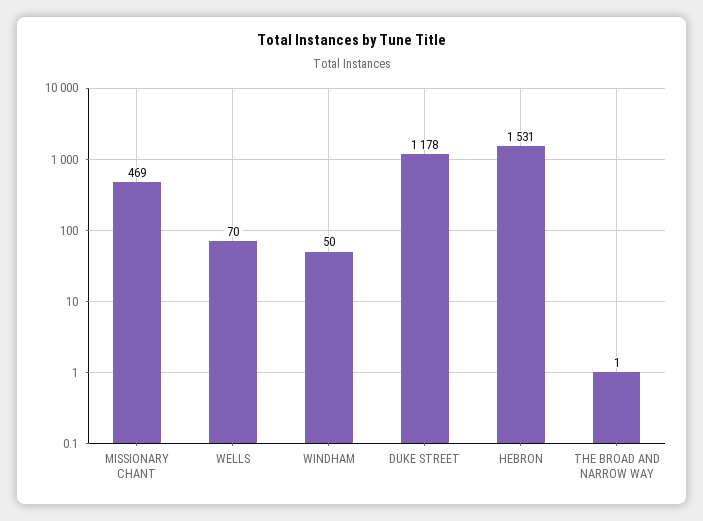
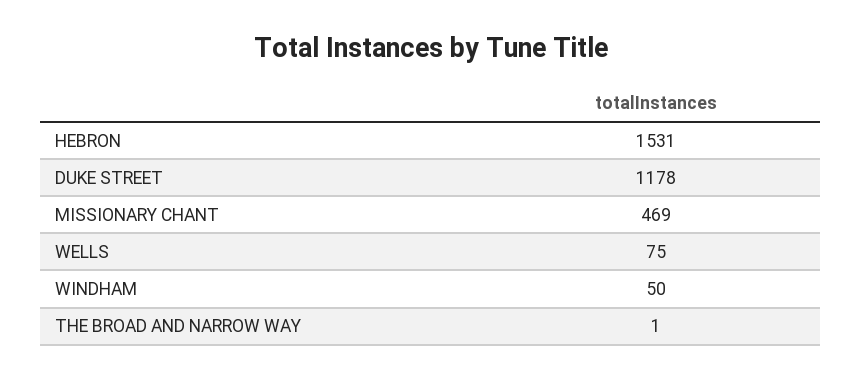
WELLS: 70 -> 75

